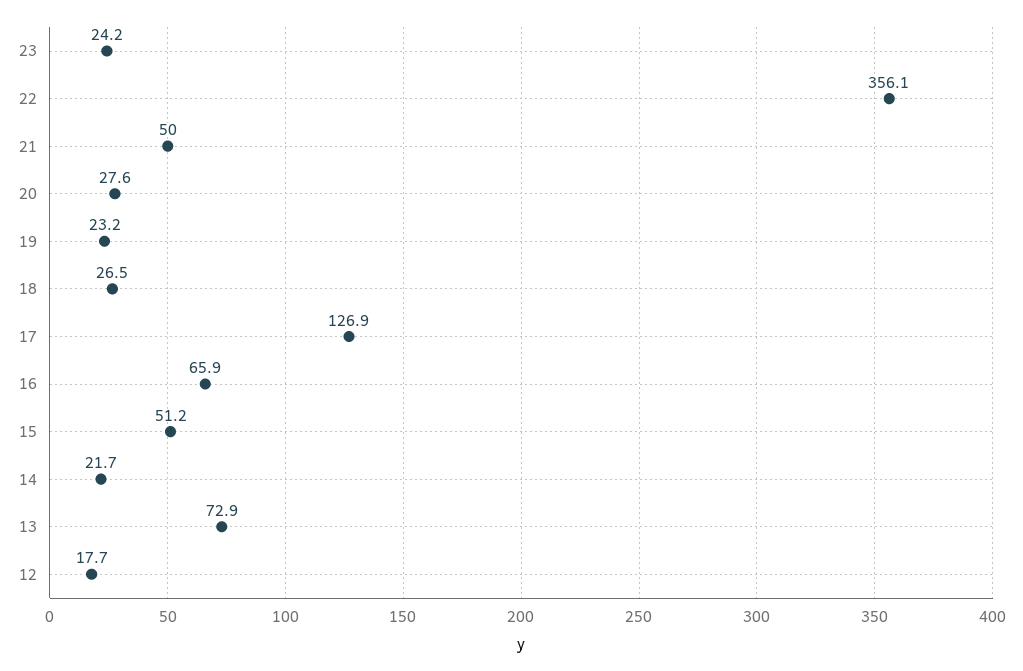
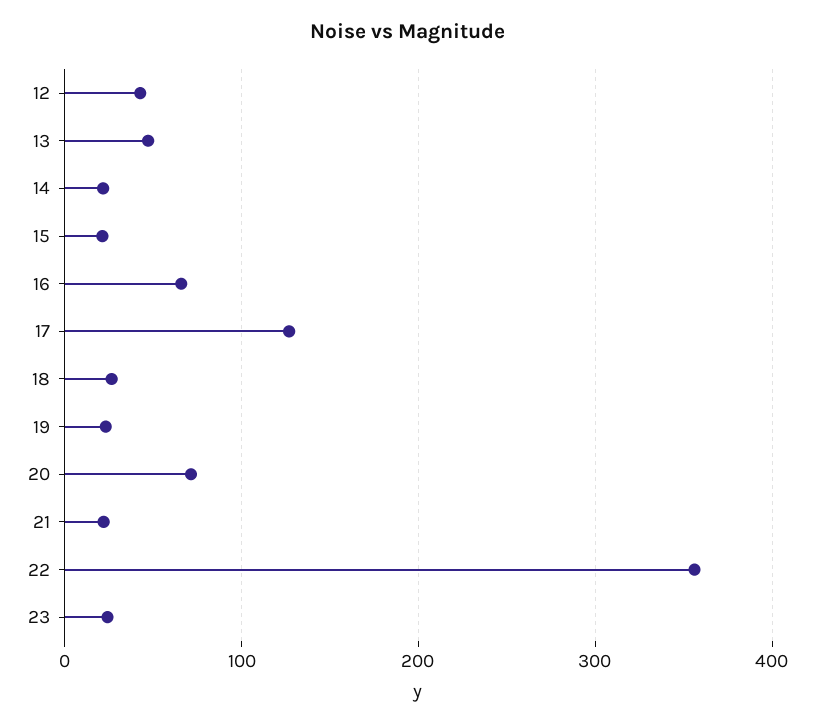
21: 50 -> 20
20: 27.6 -> 70
15: 51.2 -> 20
13: 72.9 -> 50
12: 17.7 -> 40

